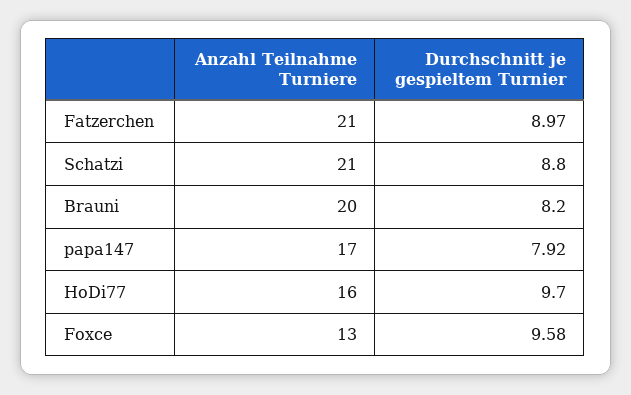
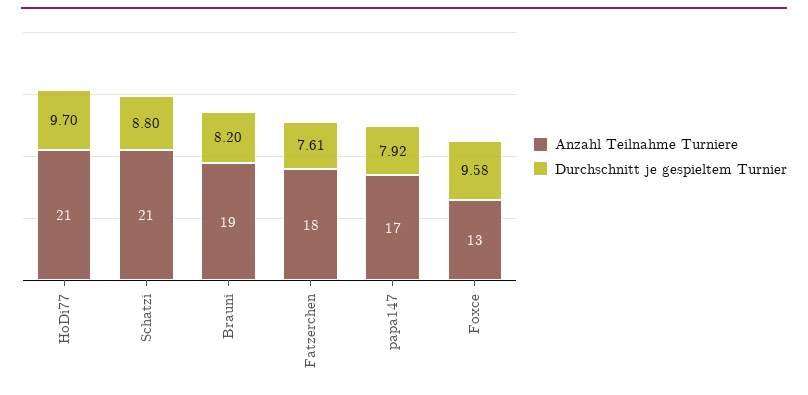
Anzahl Teilnahme Turniere, Fatzerchen: 21 -> 18
Durchschnitt je gespieltem Turnier, Fatzerchen: 8.97 -> 7.61
Anzahl Teilnahme Turniere, Brauni: 20 -> 19
Anzahl Teilnahme Turniere, HoDi77: 16 -> 21

